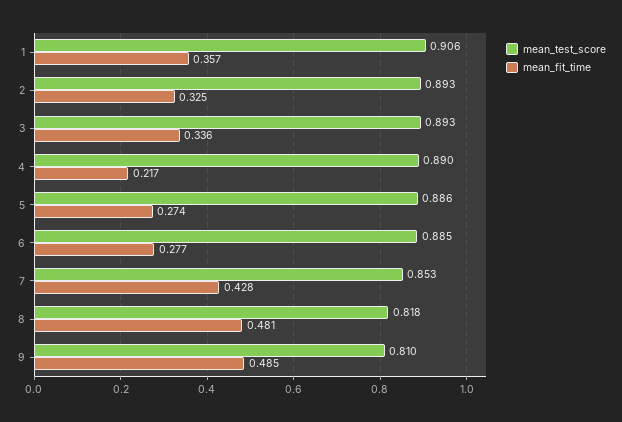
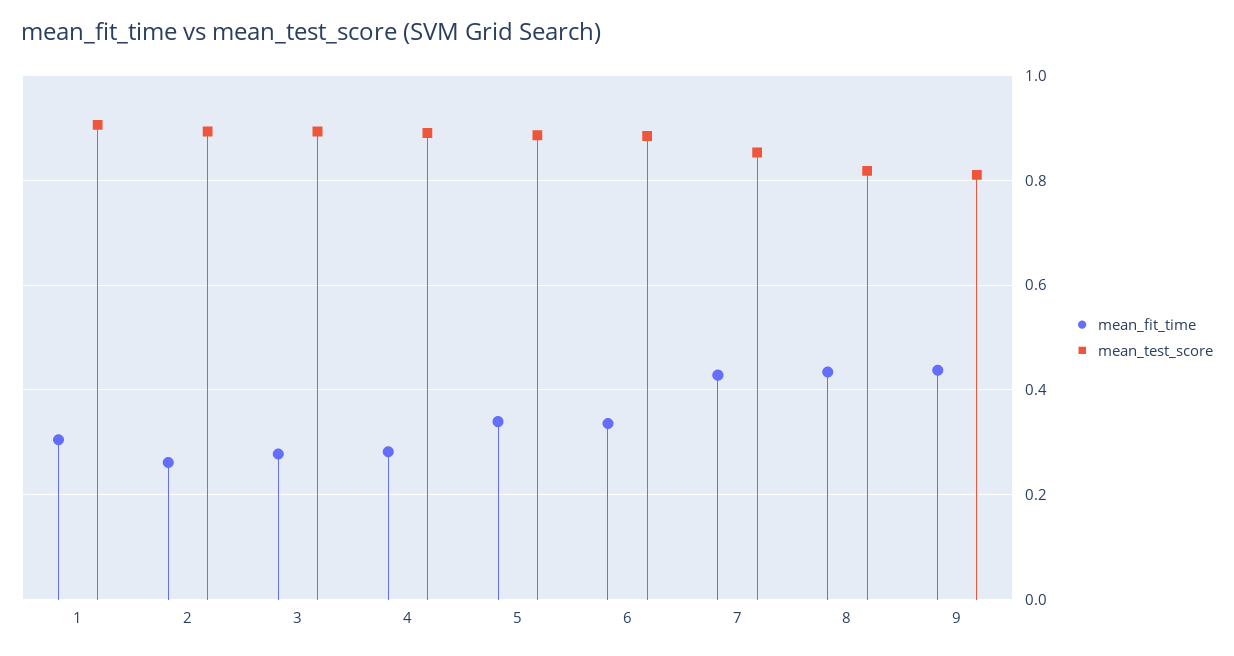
mean_fit_time, 1: 0.357 -> 0.3
mean_fit_time, 2: 0.325 -> 0.26
mean_fit_time, 3: 0.336 -> 0.28
mean_fit_time, 4: 0.217 -> 0.28
mean_fit_time, 5: 0.274 -> 0.34
mean_fit_time, 6: 0.277 -> 0.34
mean_fit_time, 8: 0.481 -> 0.44
mean_fit_time, 9: 0.485 -> 0.44

